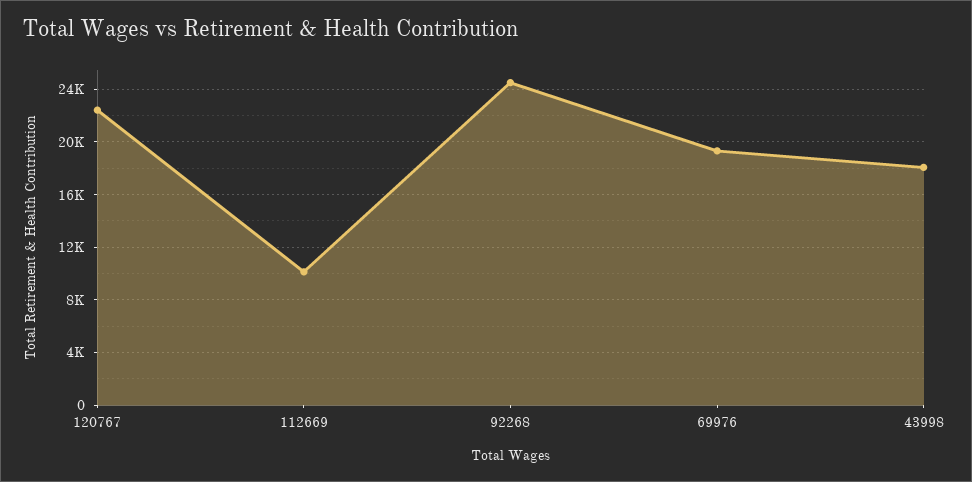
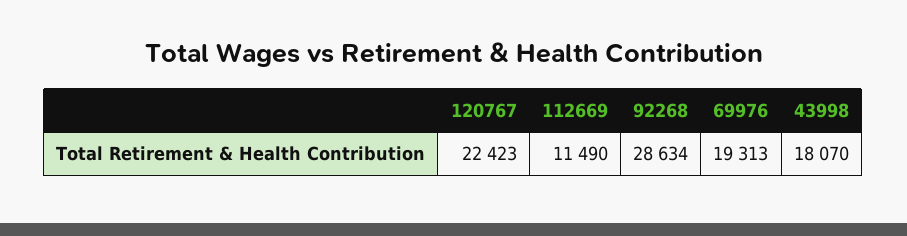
112669: 10000 -> 11490
92268: 24500 -> 28634

